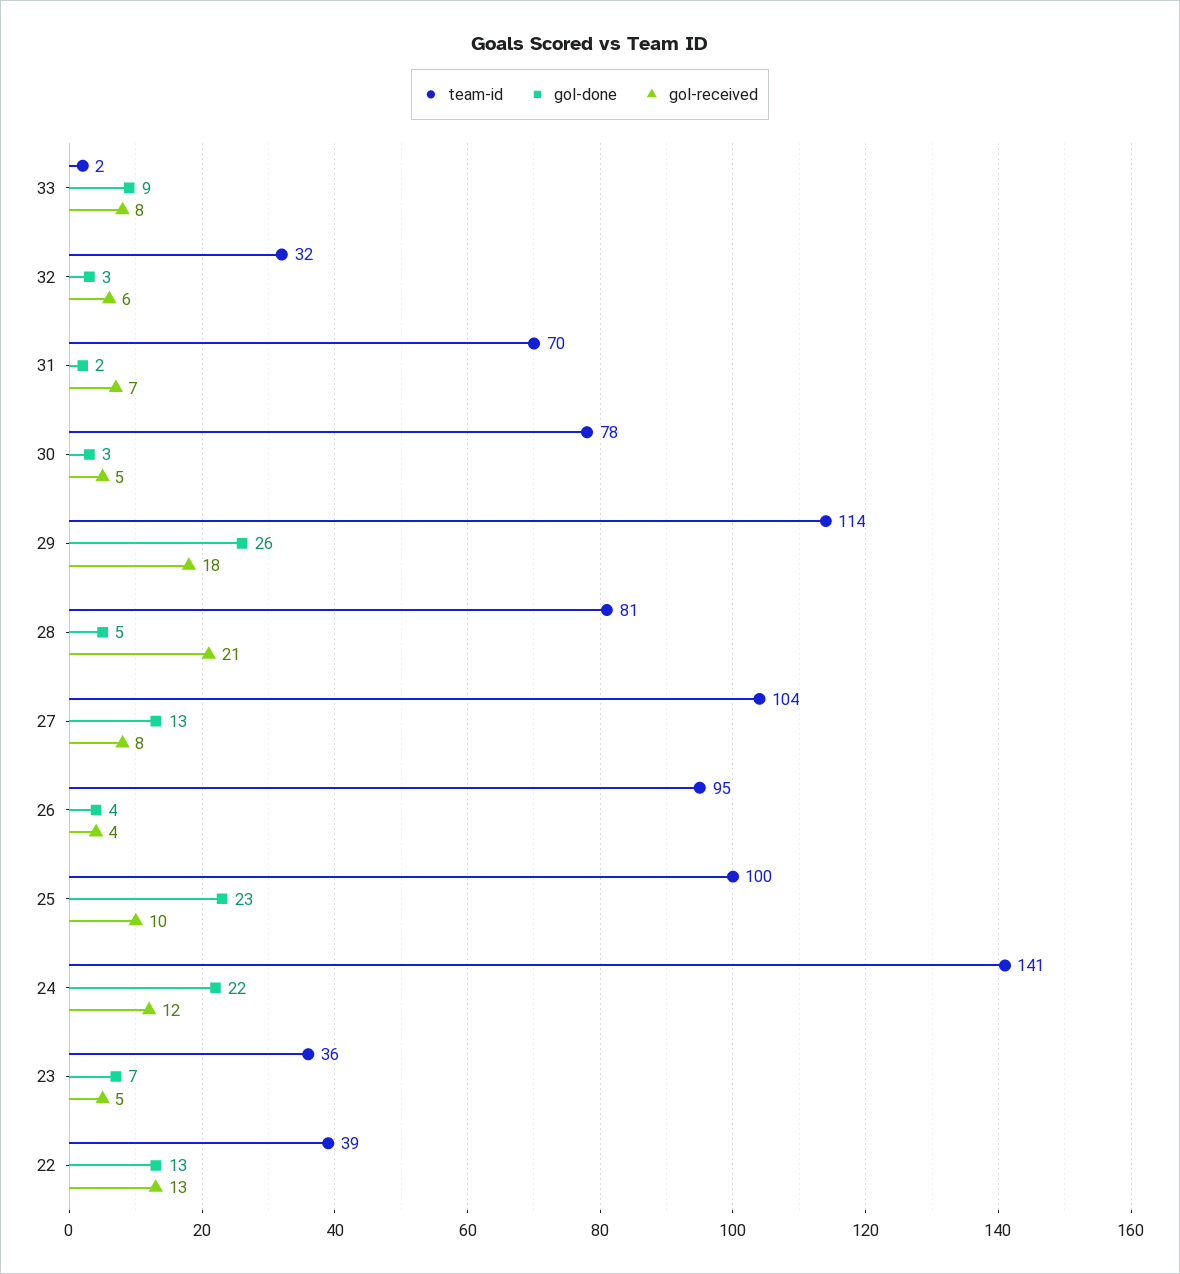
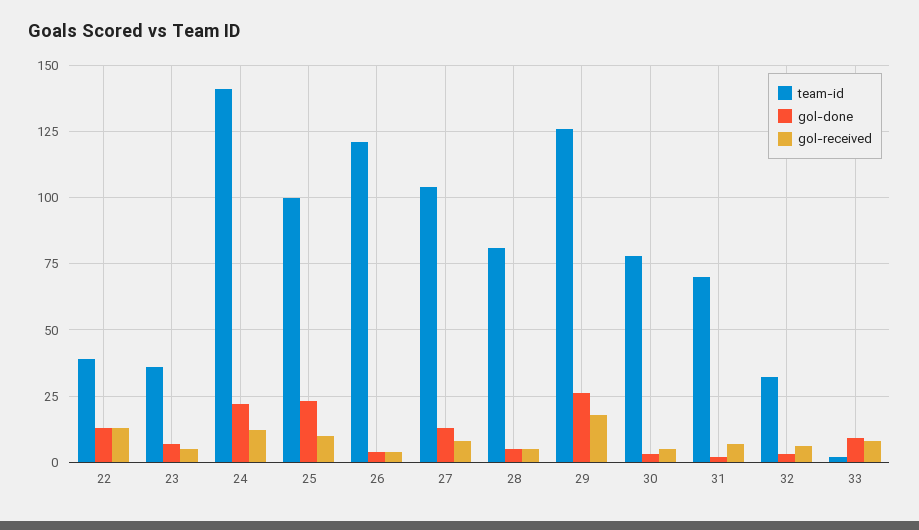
team-id, 29: 114 -> 125
gol-received, 28: 21 -> 5
team-id, 26: 95 -> 120

